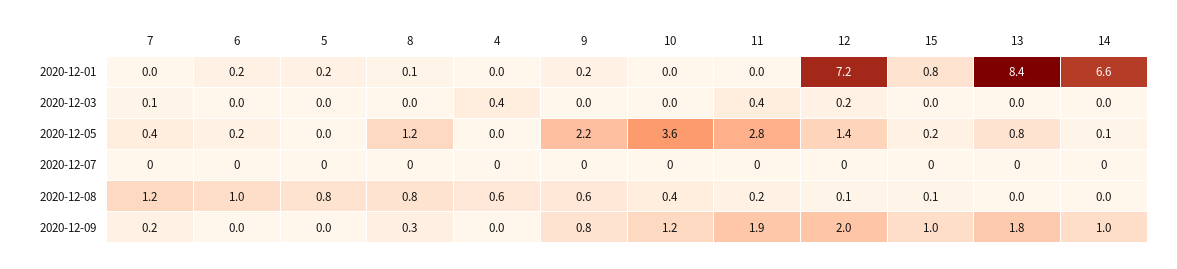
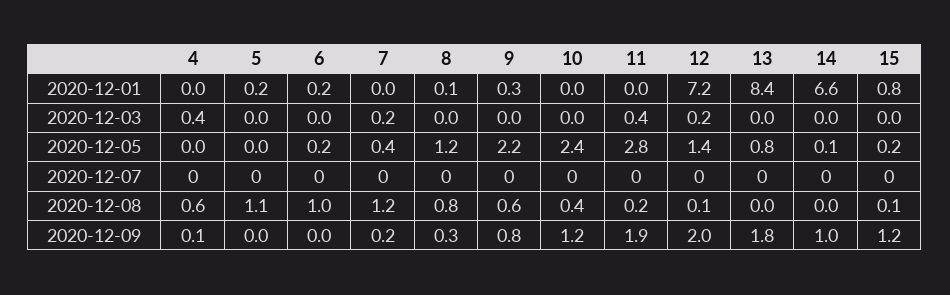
9, 2020-12-01: 0.2 -> 0.3
7, 2020-12-03: 0.1 -> 0.2
10, 2020-12-05: 3.6 -> 2.4
5, 2020-12-08: 0.8 -> 1.1
4, 2020-12-09: 0 -> 0.1
15, 2020-12-09: 1 -> 1.2

